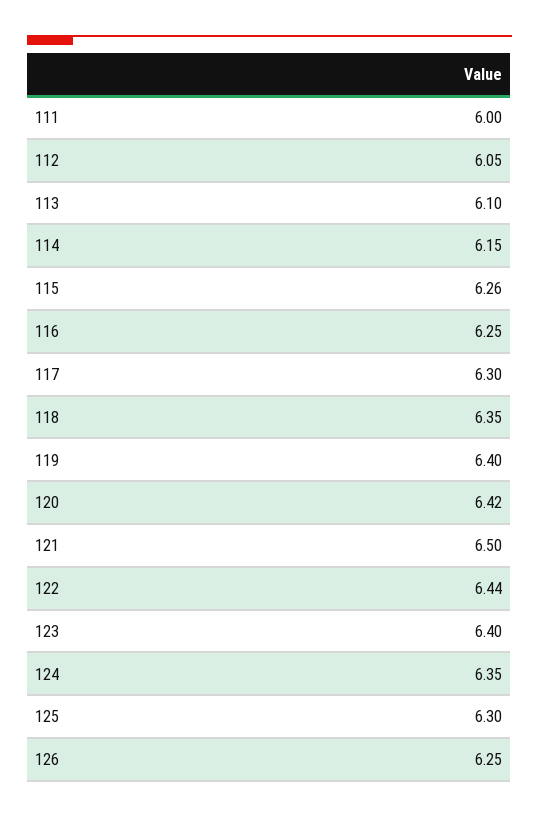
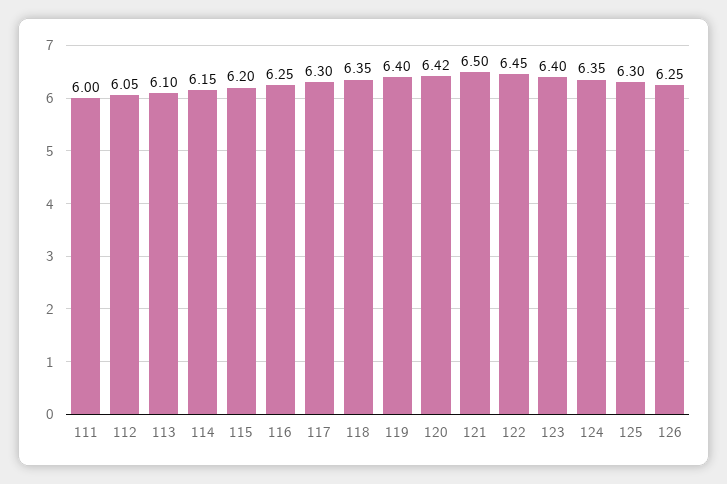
115: 6.26 -> 6.2
122: 6.44 -> 6.45

